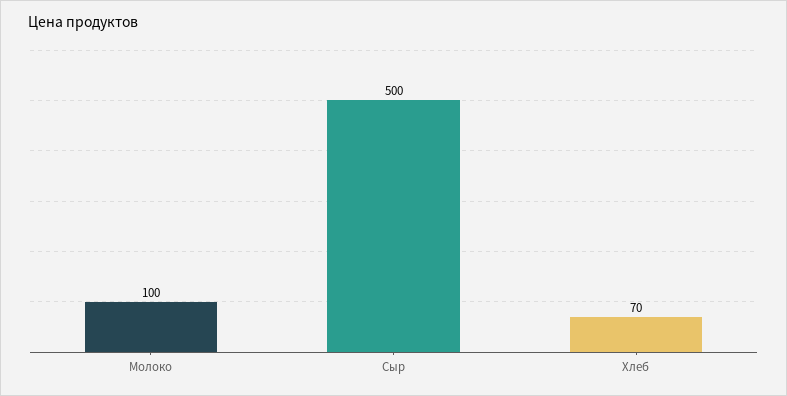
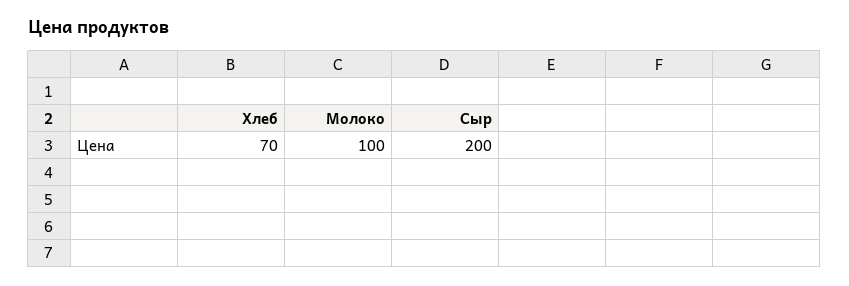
Сыр: 500 -> 200

